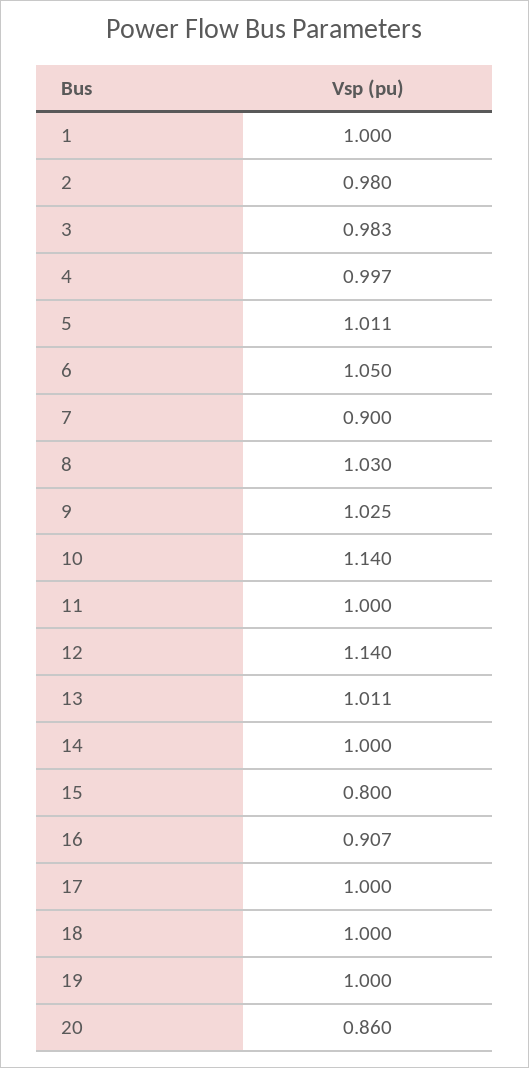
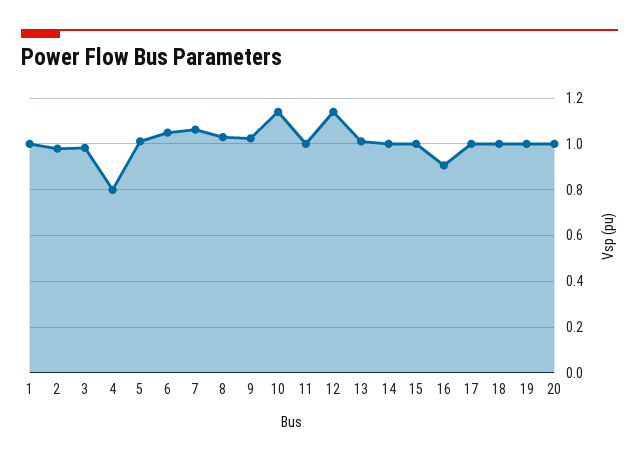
4: 0.997 -> 0.8
7: 0.9 -> 1.05
15: 0.8 -> 1
20: 0.86 -> 1

